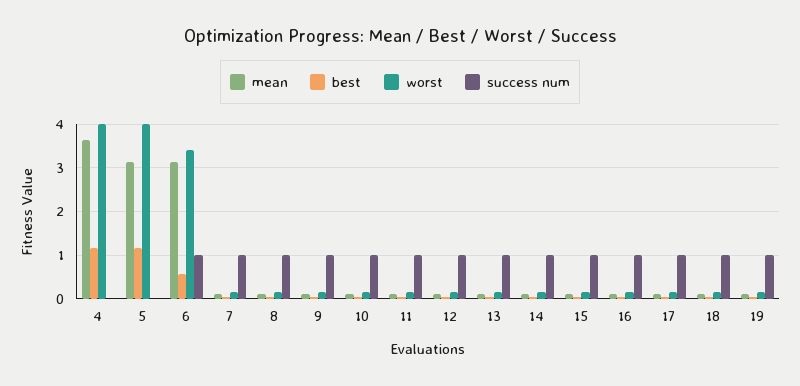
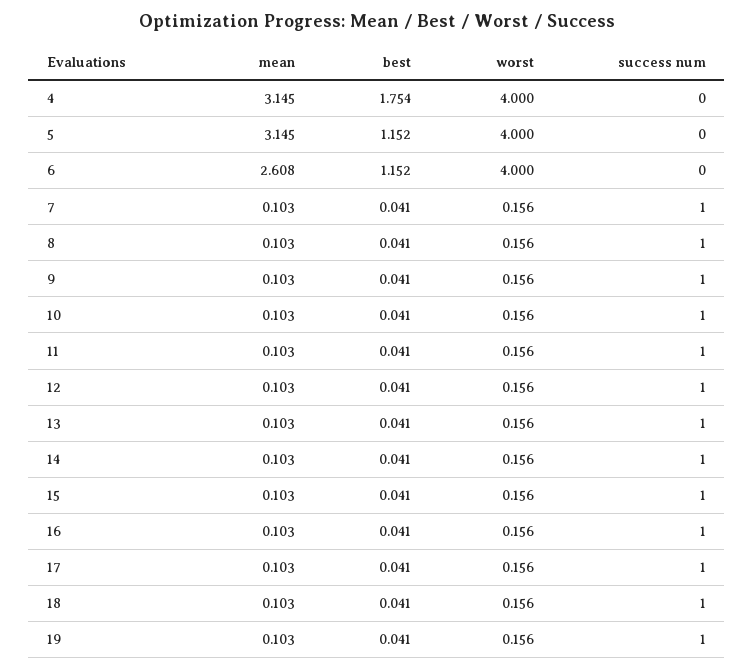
mean, 4: 3.6 -> 3.145
best, 4: 1.2 -> 1.754
mean, 6: 3.2 -> 2.608
best, 6: 0.6 -> 1.152
worst, 6: 3.4 -> 4
success num, 6: 1 -> 0

